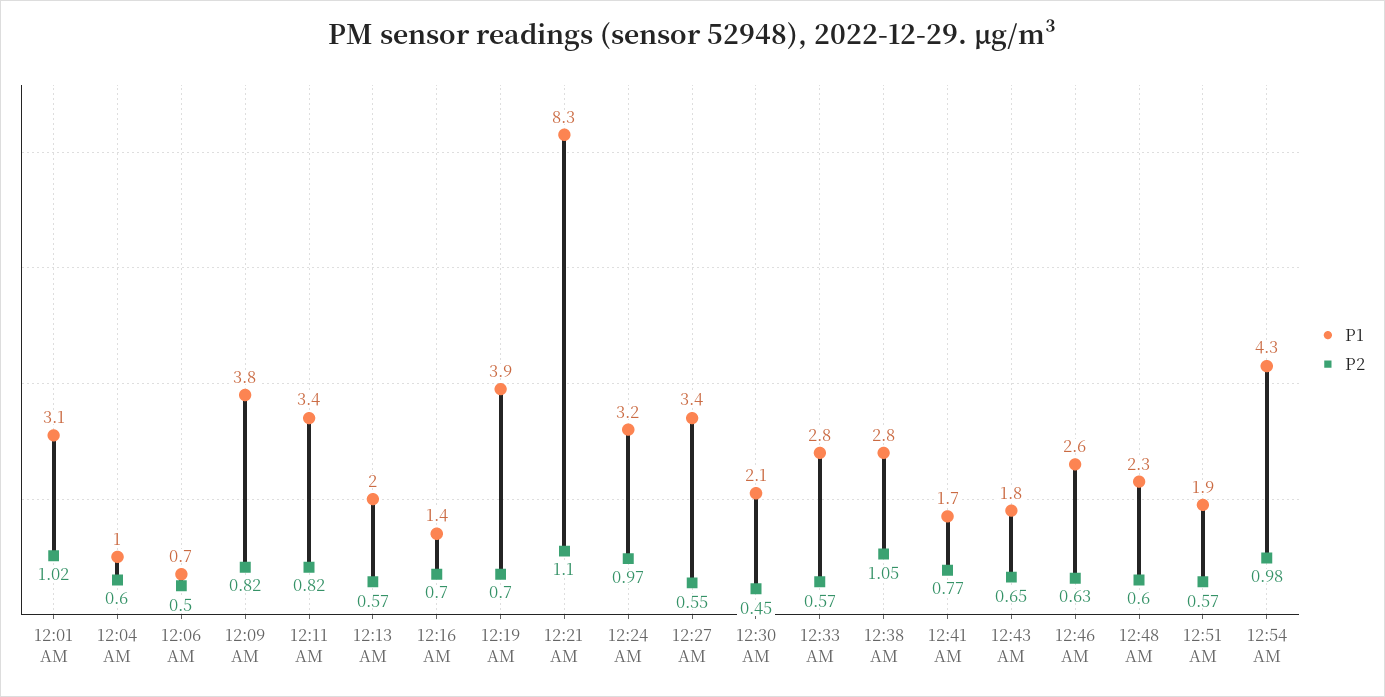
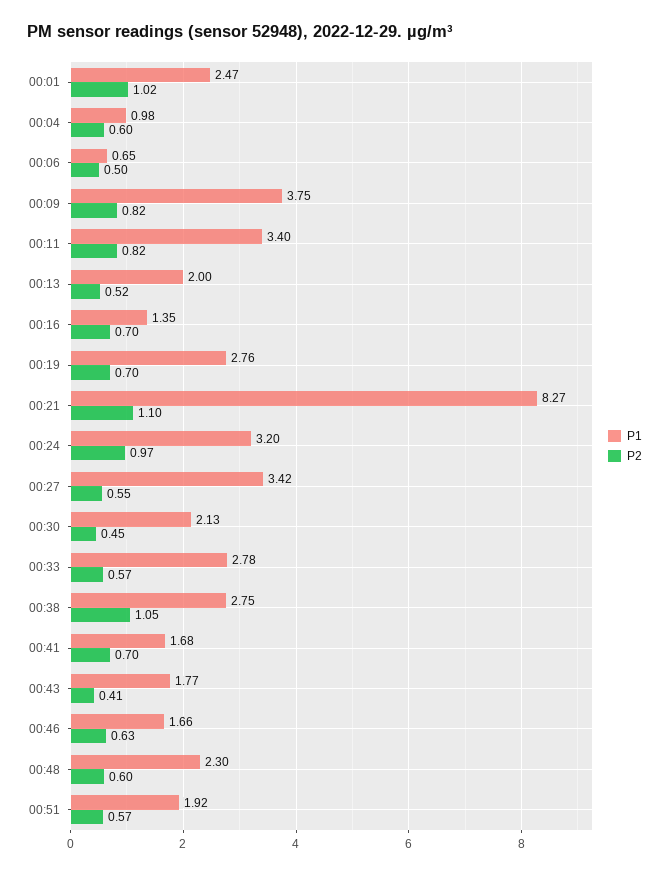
P1, 12:01 AM: 3.1 -> 2.47
P2, 12:13 AM: 0.57 -> 0.52
P1, 12:19 AM: 3.9 -> 2.76
P2, 12:41 AM: 0.77 -> 0.7
P2, 12:43 AM: 0.65 -> 0.41
P1, 12:46 AM: 2.6 -> 1.66
P1, 12:54 AM: 4.3 -> none
P2, 12:54 AM: 0.98 -> none

